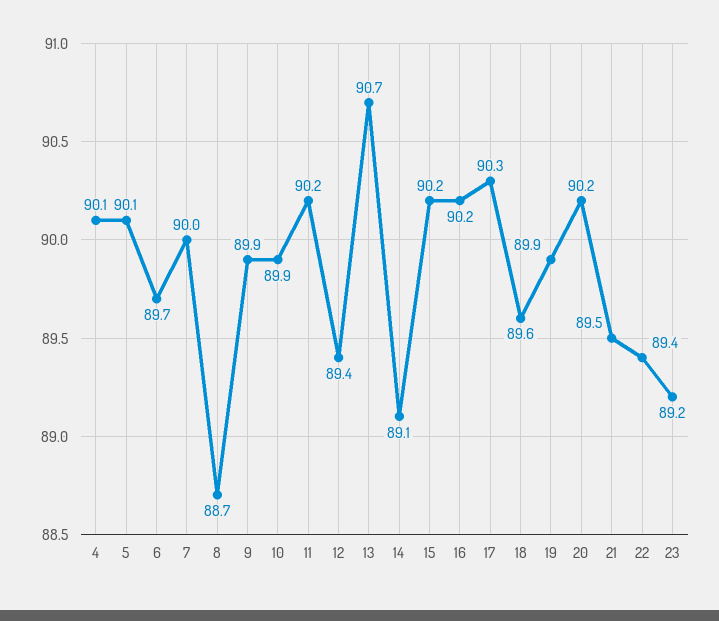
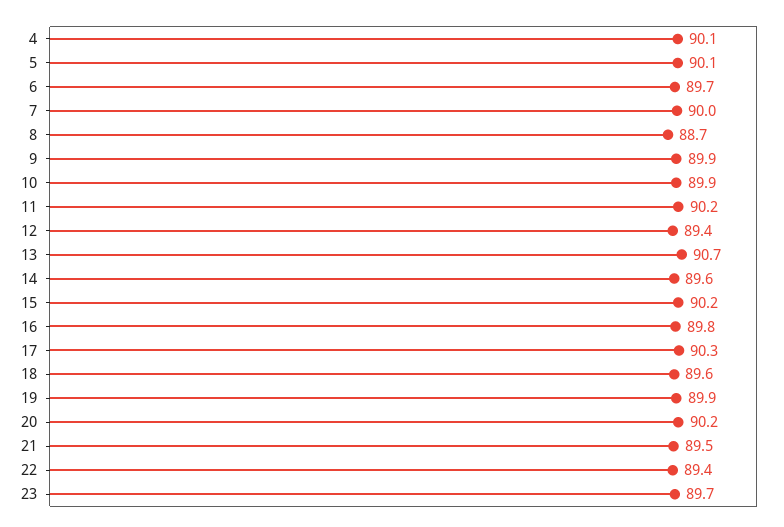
14: 89.1 -> 89.6
16: 90.2 -> 89.8
23: 89.2 -> 89.7

